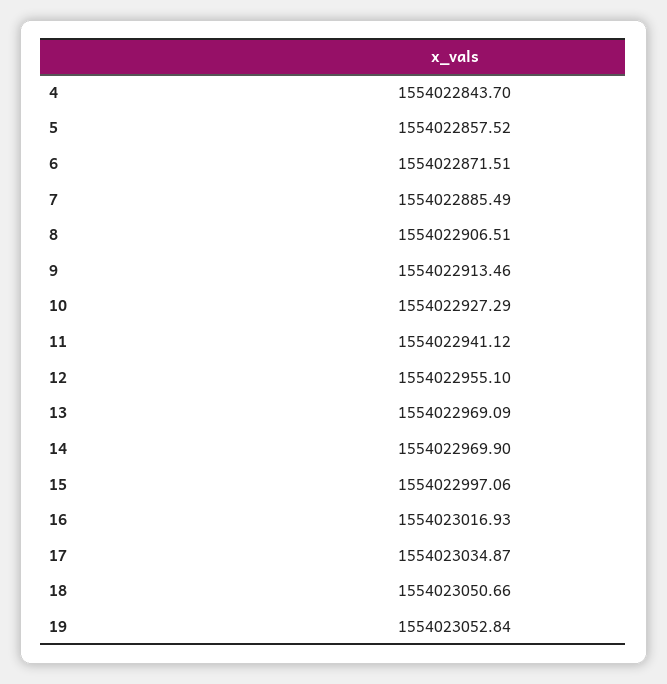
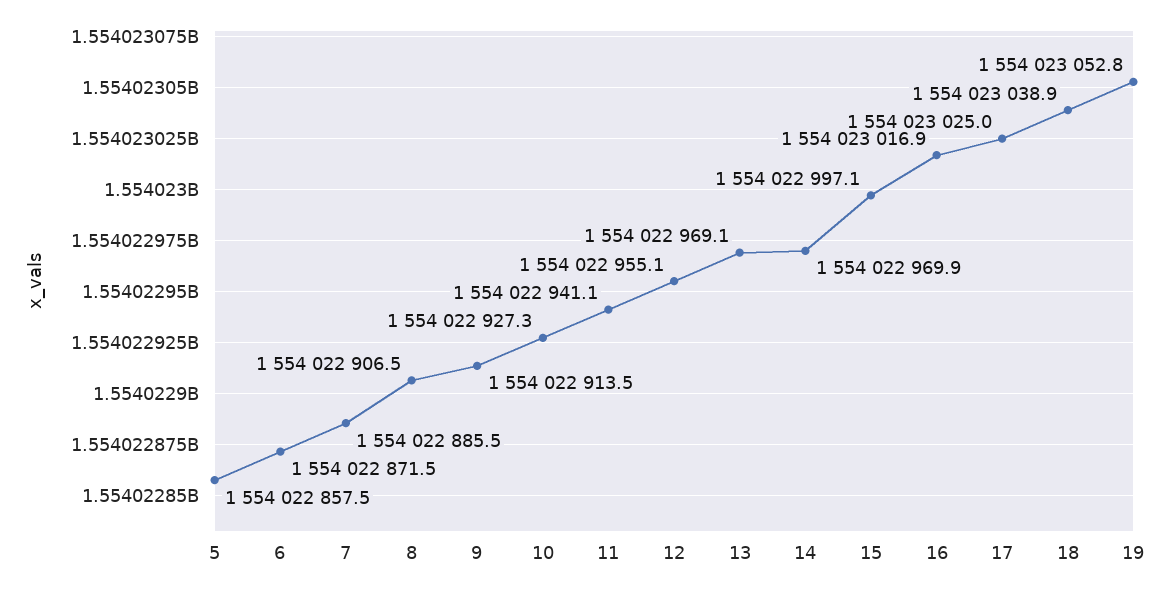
4: 1554022843.7 -> none
17: 1554023034.87 -> 1554023025
18: 1554023050.66 -> 1554023038.9

